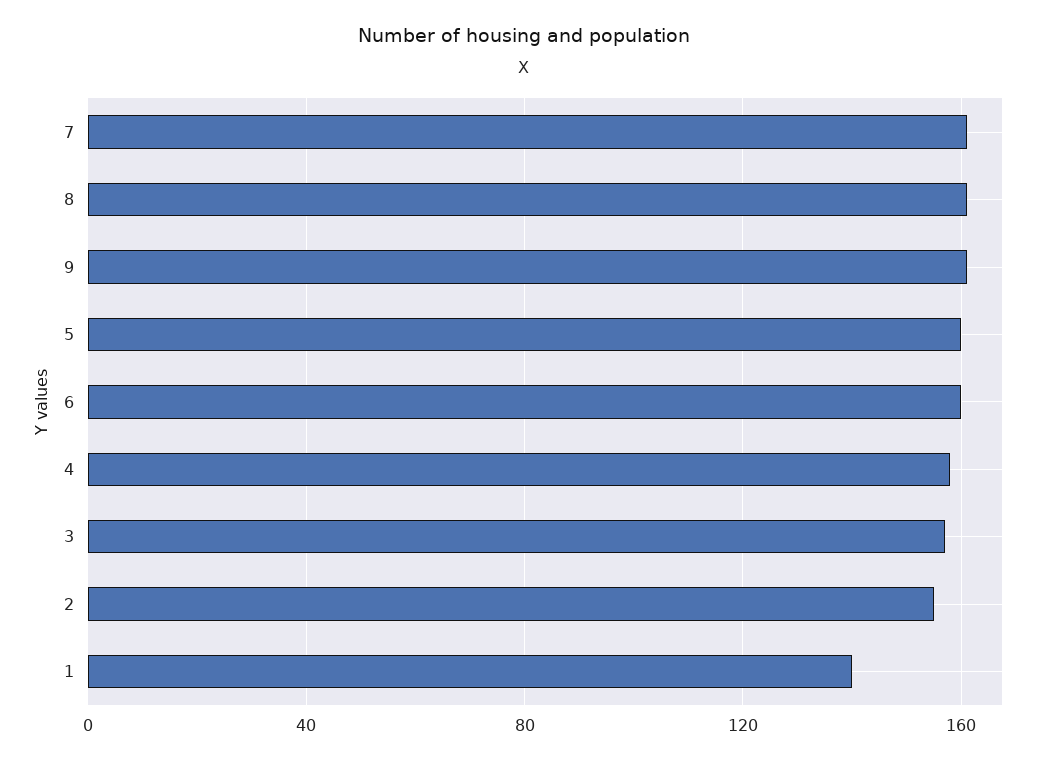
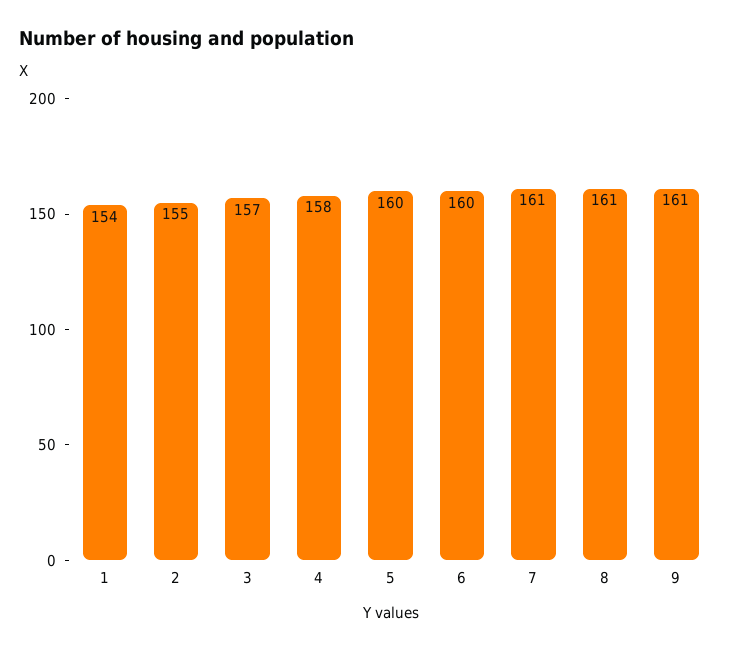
1: 140 -> 154

